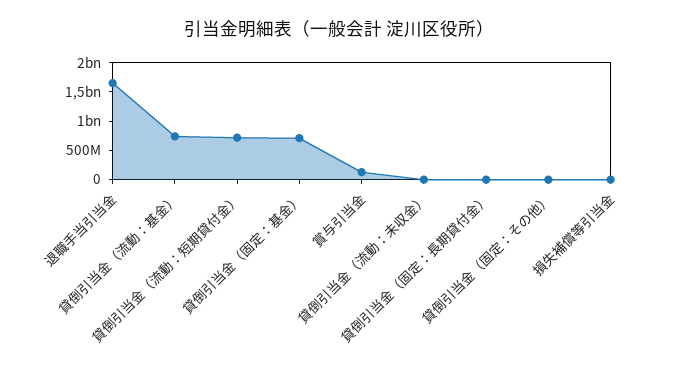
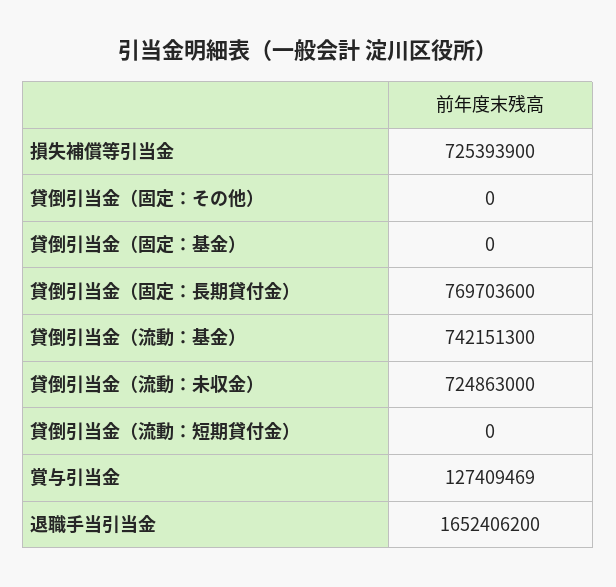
貸倒引当金（流動：短期貸付金）: 750000000 -> 0
貸倒引当金（固定：基金）: 750000000 -> 0
貸倒引当金（流動：未収金）: 0 -> 724863000
貸倒引当金（固定：長期貸付金）: 0 -> 769703600
損失補償等引当金: 0 -> 725393900

